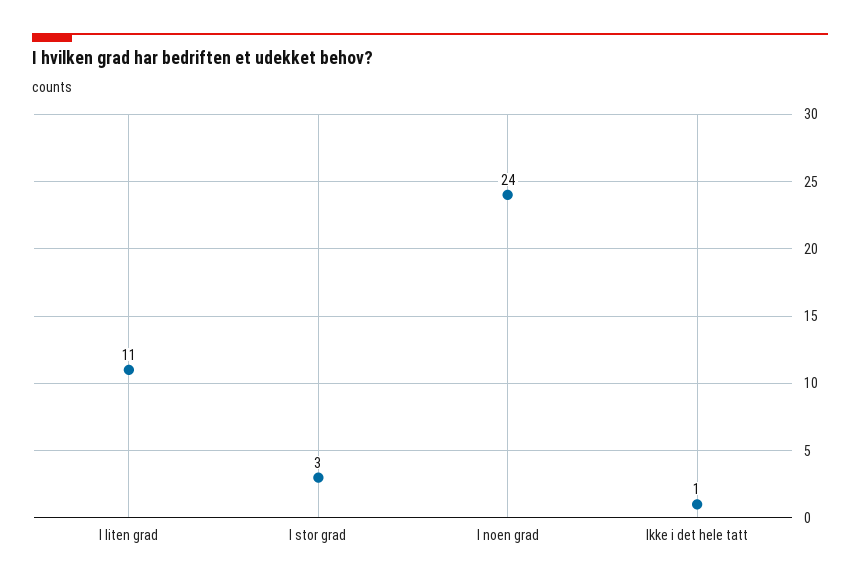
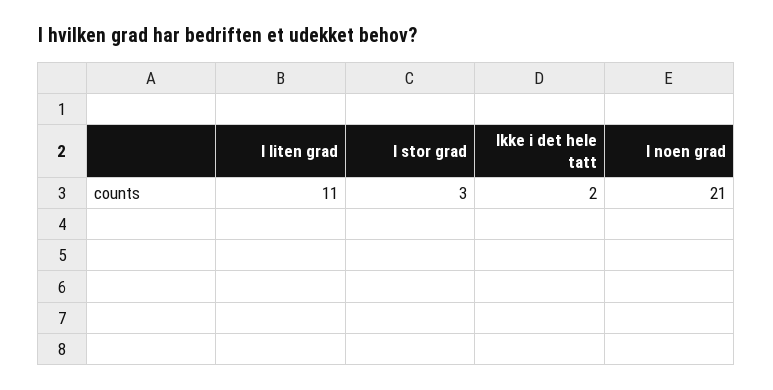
I noen grad: 24 -> 21
Ikke i det hele tatt: 1 -> 2

